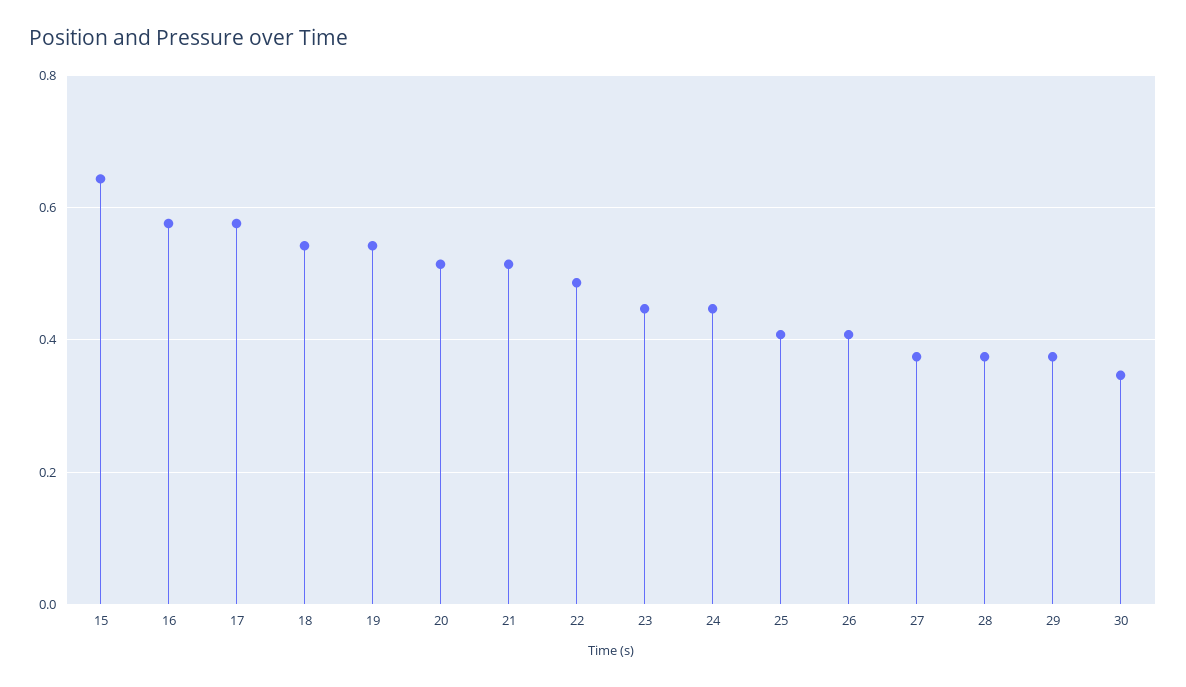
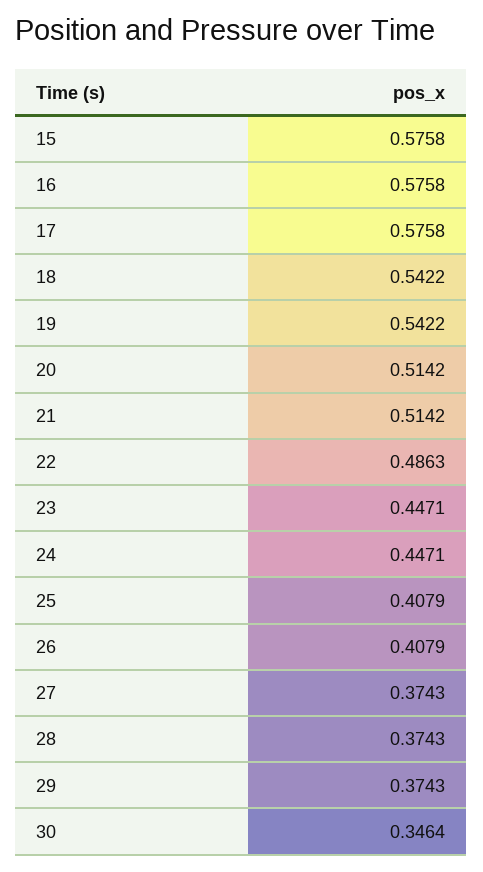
15: 0.64 -> 0.5758

